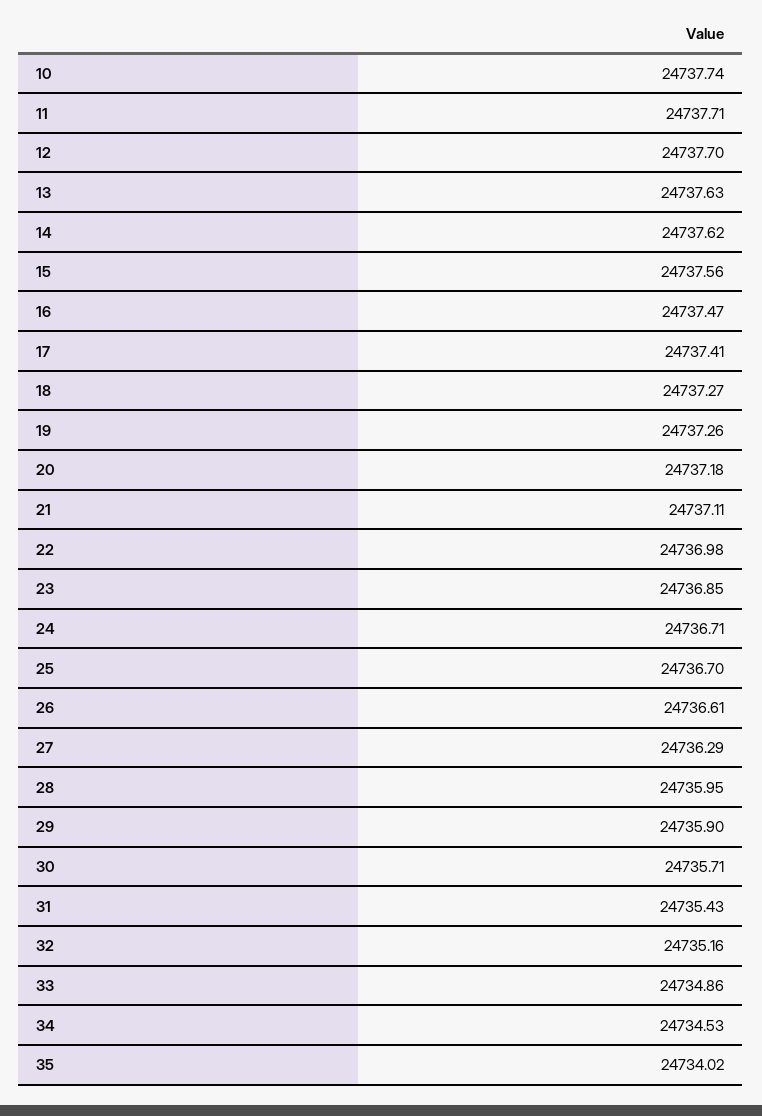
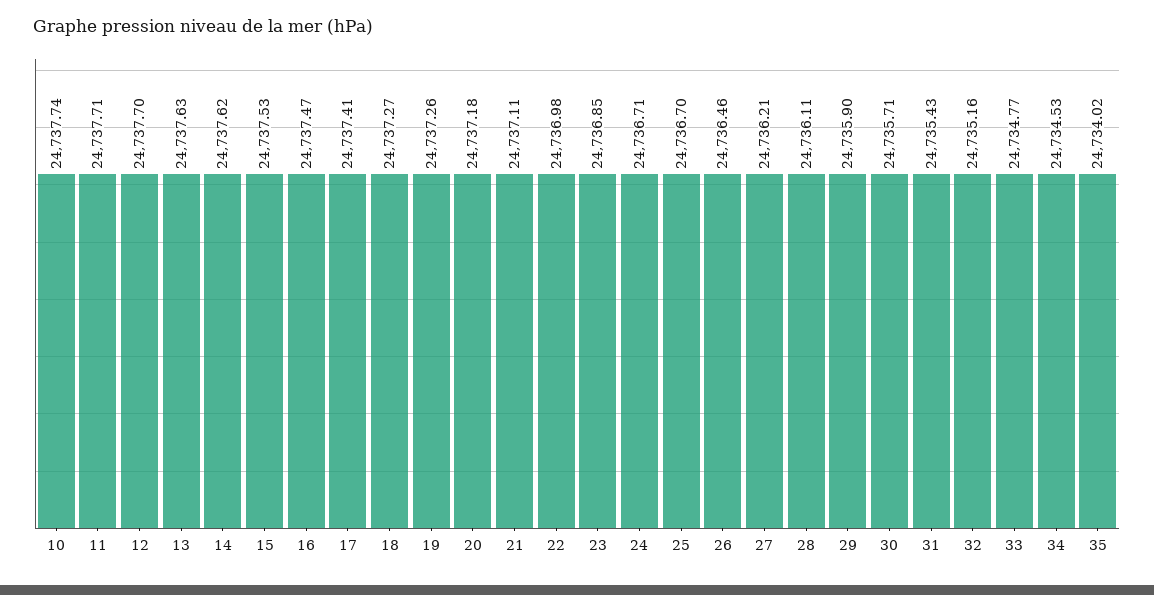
15: 24737.56 -> 24737.53
26: 24736.61 -> 24736.46
27: 24736.29 -> 24736.21
28: 24735.95 -> 24736.11
33: 24734.86 -> 24734.77

